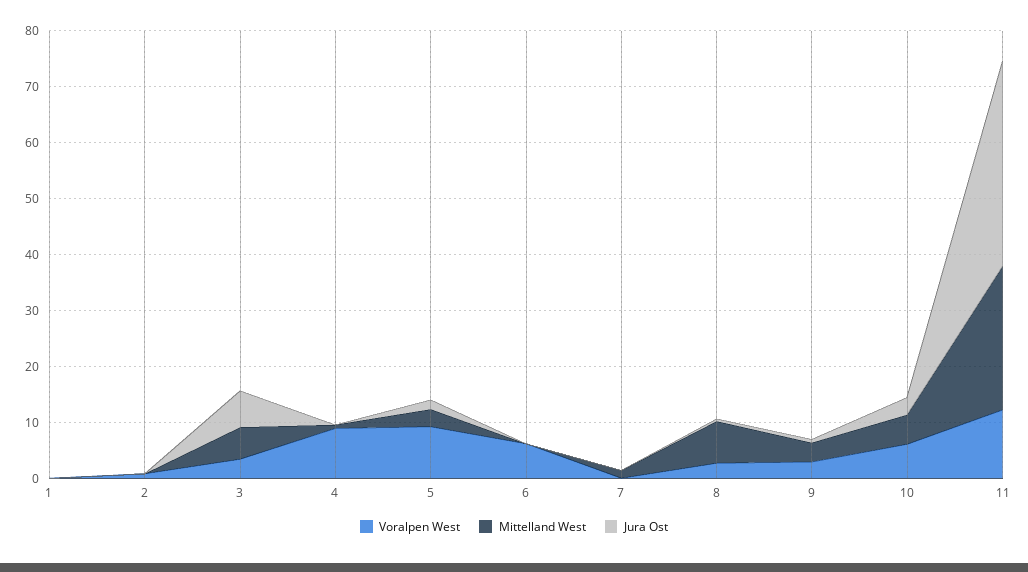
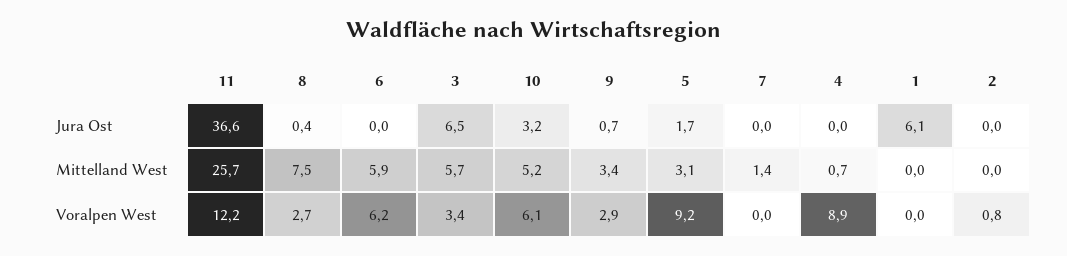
Jura Ost, 1: 0 -> 6.1
Mittelland West, 6: 0 -> 5.9

